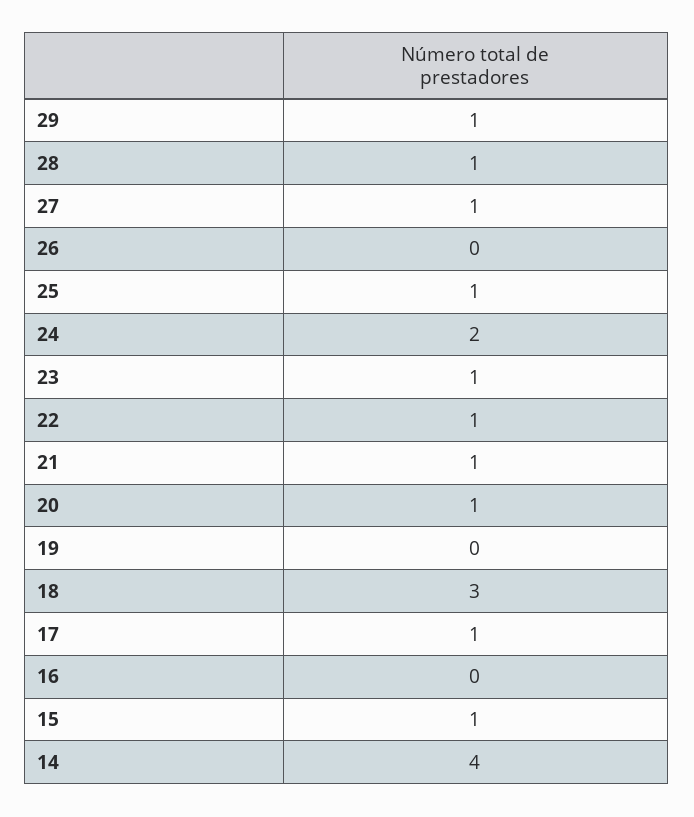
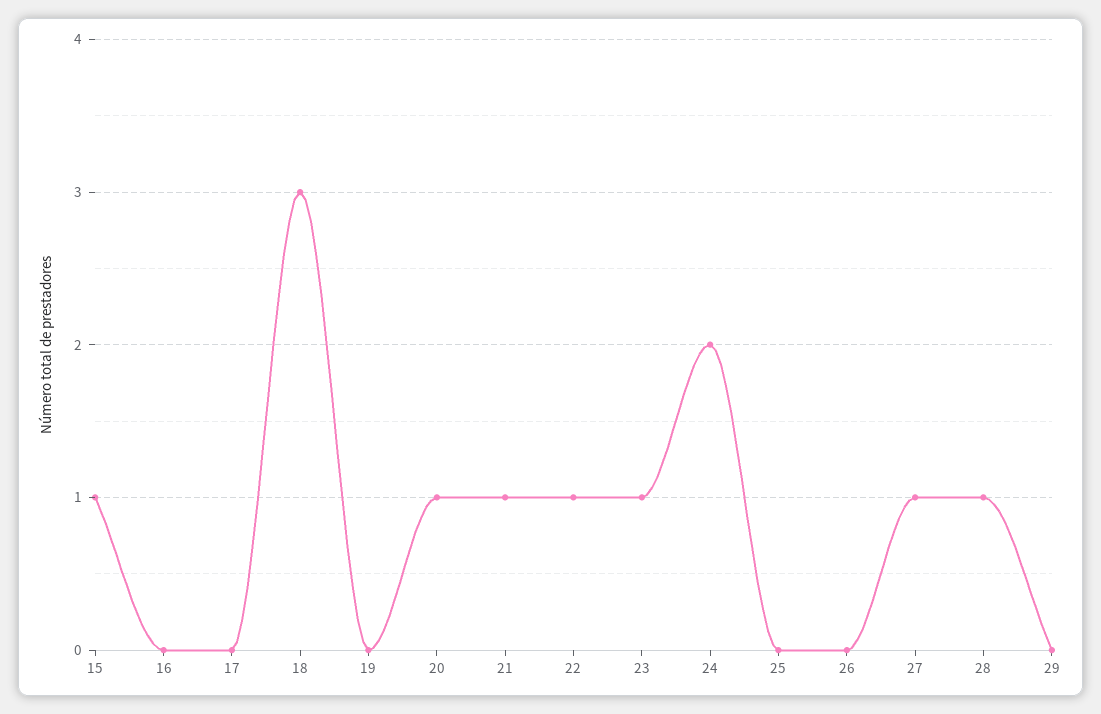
29: 1 -> 0
25: 1 -> 0
17: 1 -> 0
14: 4 -> none

